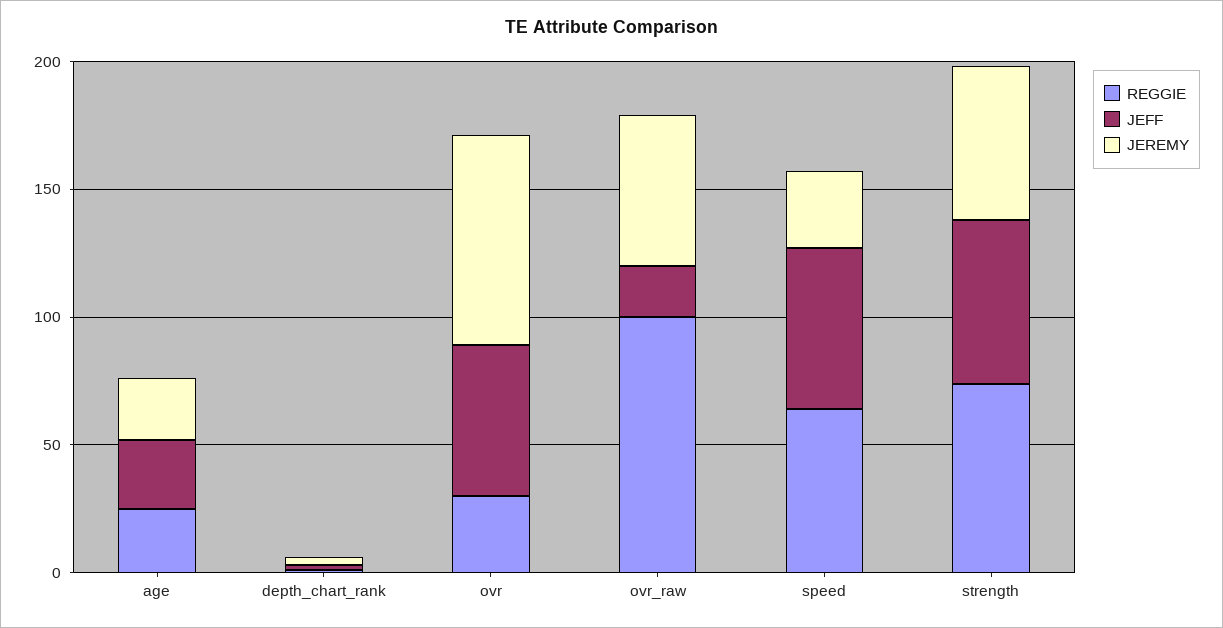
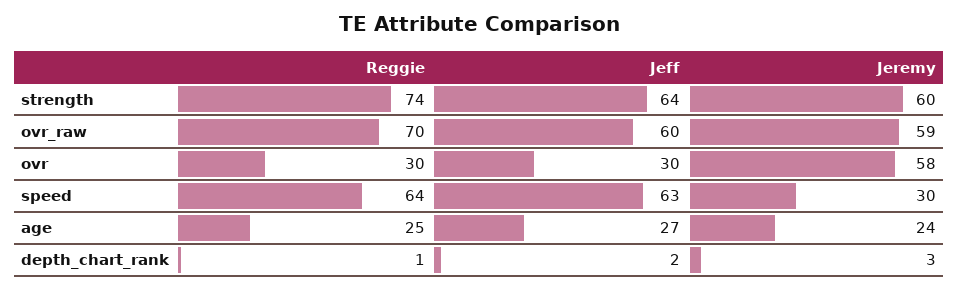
JEFF, ovr: 60 -> 30
JEREMY, ovr: 80 -> 58
REGGIE, ovr_raw: 100 -> 70
JEFF, ovr_raw: 20 -> 60

